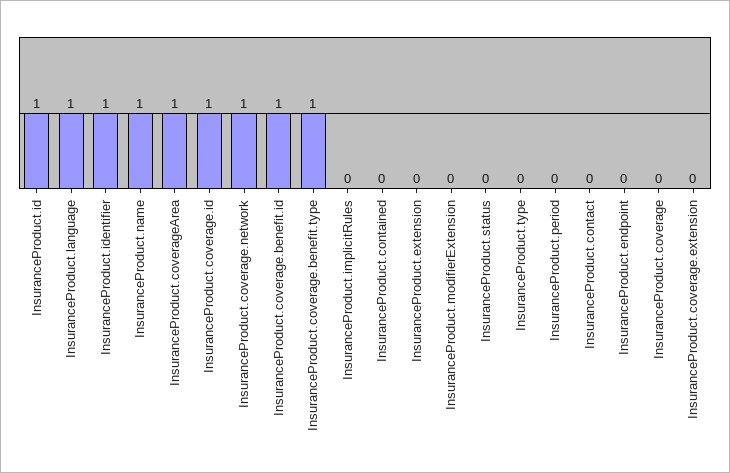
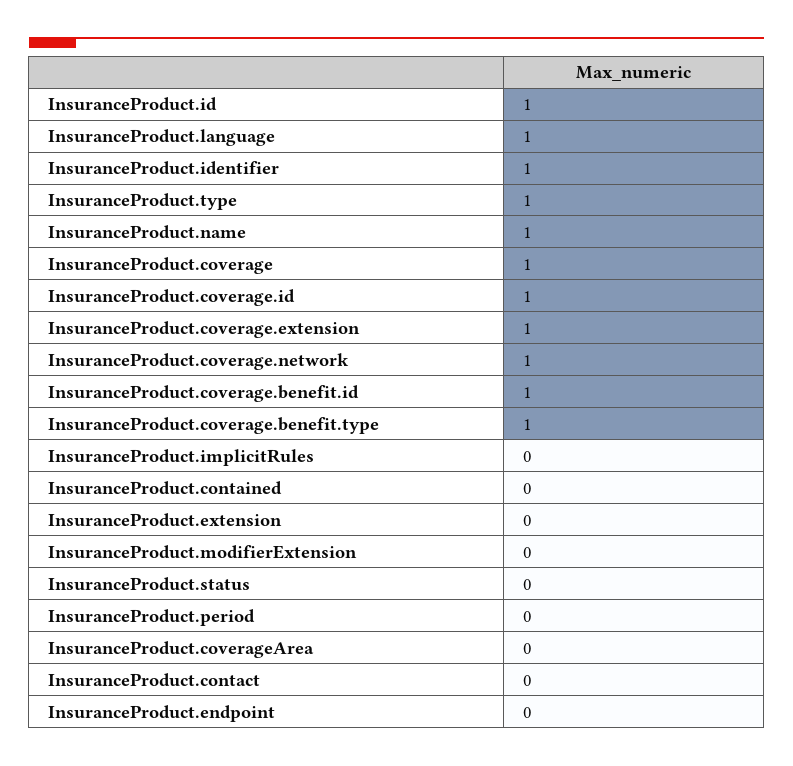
InsuranceProduct.coverageArea: 1 -> 0
InsuranceProduct.type: 0 -> 1
InsuranceProduct.coverage: 0 -> 1
InsuranceProduct.coverage.extension: 0 -> 1

